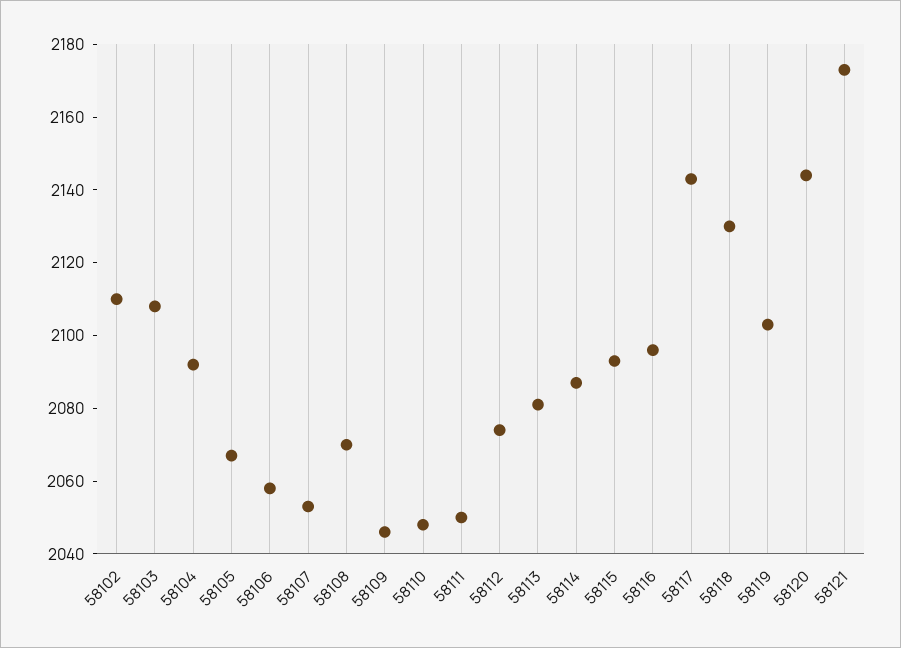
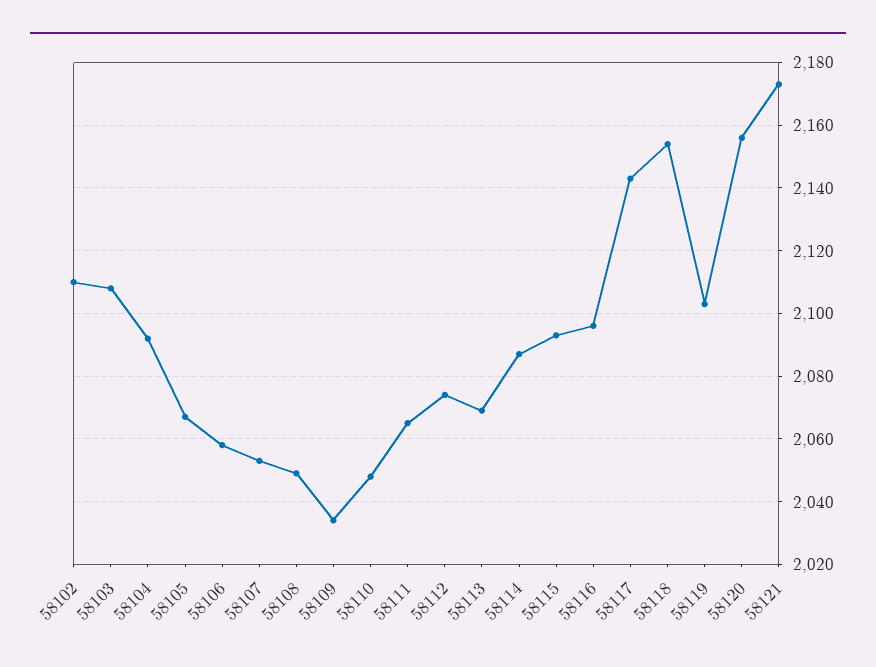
58108: 2070 -> 2050
58109: 2045 -> 2035
58111: 2050 -> 2065
58113: 2080 -> 2070
58118: 2130 -> 2155
58120: 2145 -> 2155

